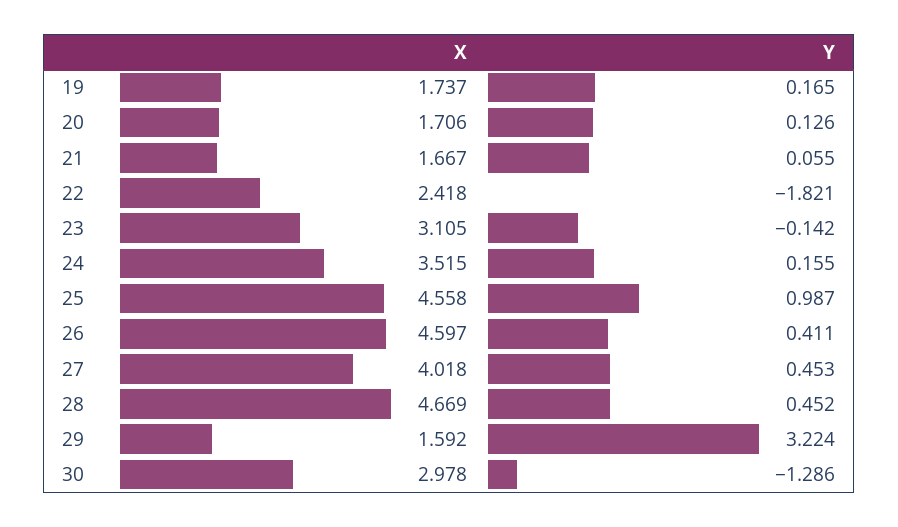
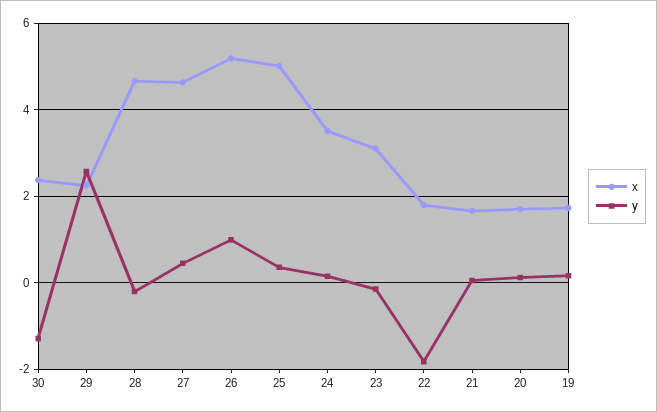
X, 22: 2.418 -> 1.8
X, 25: 4.558 -> 5
Y, 25: 0.987 -> 0.4
X, 26: 4.597 -> 5.2
Y, 26: 0.411 -> 1
X, 27: 4.018 -> 4.6
Y, 28: 0.452 -> -0.2
X, 29: 1.592 -> 2.2
Y, 29: 3.224 -> 2.6
X, 30: 2.978 -> 2.4

